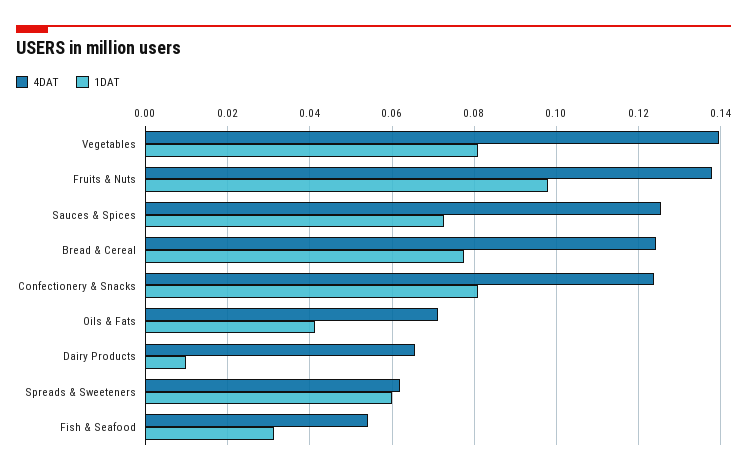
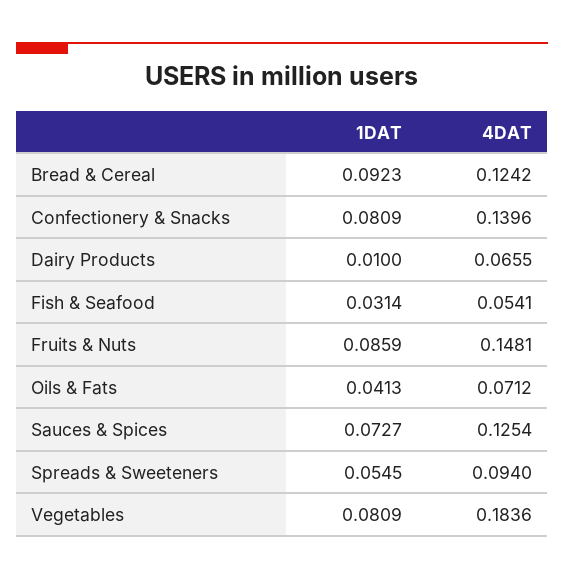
4DAT, Vegetables: 0.14 -> 0.1836
4DAT, Fruits & Nuts: 0.138 -> 0.1481
1DAT, Fruits & Nuts: 0.098 -> 0.0859
1DAT, Bread & Cereal: 0.078 -> 0.0923
4DAT, Confectionery & Snacks: 0.124 -> 0.1396
4DAT, Spreads & Sweeteners: 0.062 -> 0.094
1DAT, Spreads & Sweeteners: 0.06 -> 0.0545

